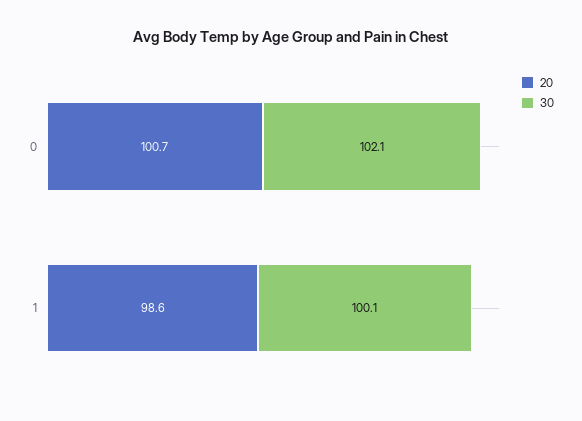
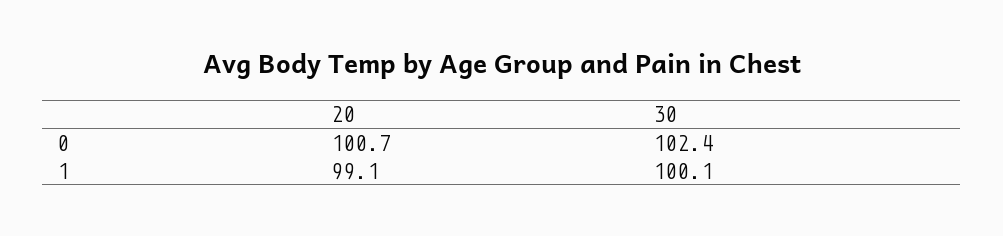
30, 0: 102.1 -> 102.4
20, 1: 98.6 -> 99.1

